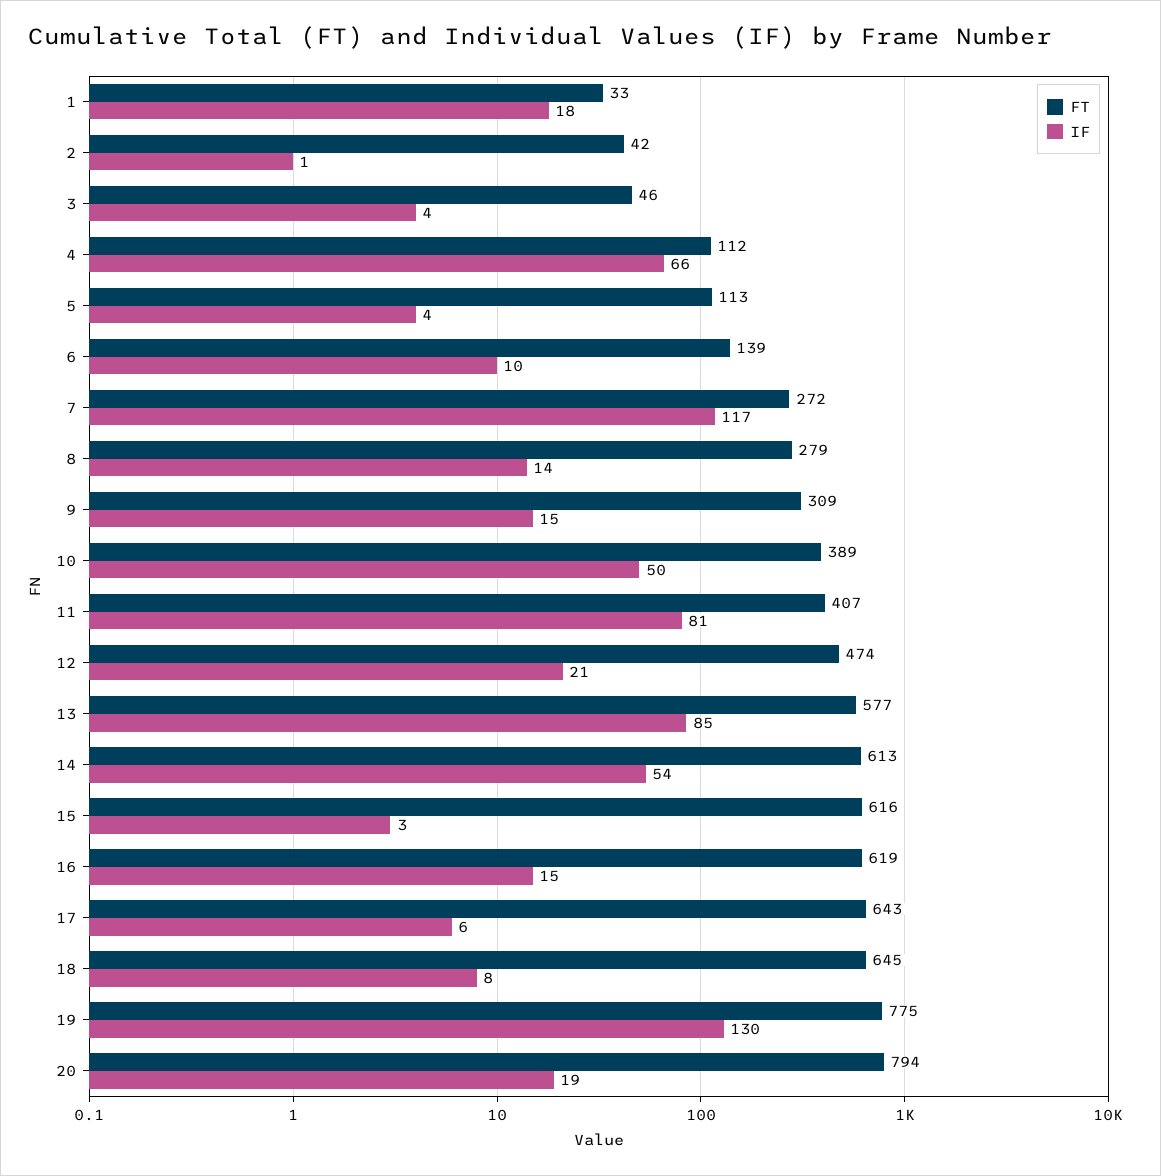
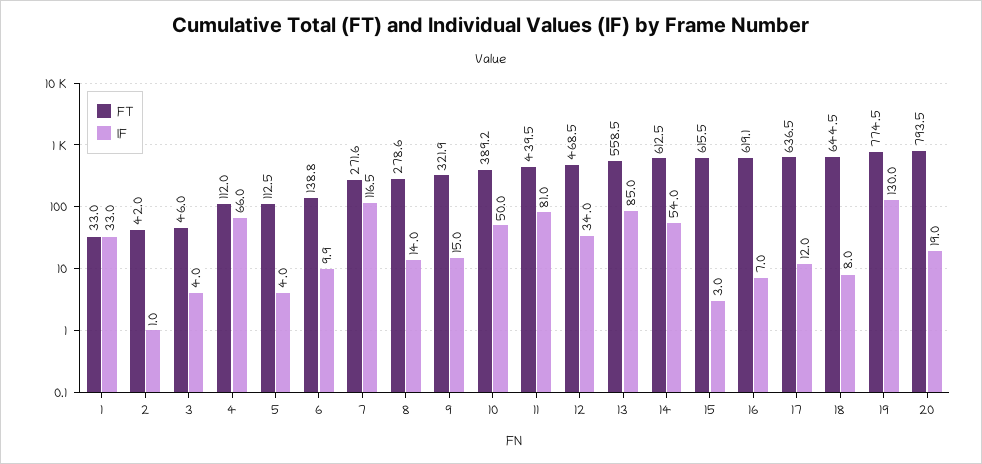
IF, 1: 18 -> 33
FT, 9: 309 -> 321.9
FT, 11: 407 -> 439.5
FT, 12: 474 -> 468.5
IF, 12: 21 -> 34
FT, 13: 577 -> 558.5
IF, 16: 15 -> 7
FT, 17: 643 -> 636.5
IF, 17: 6 -> 12

